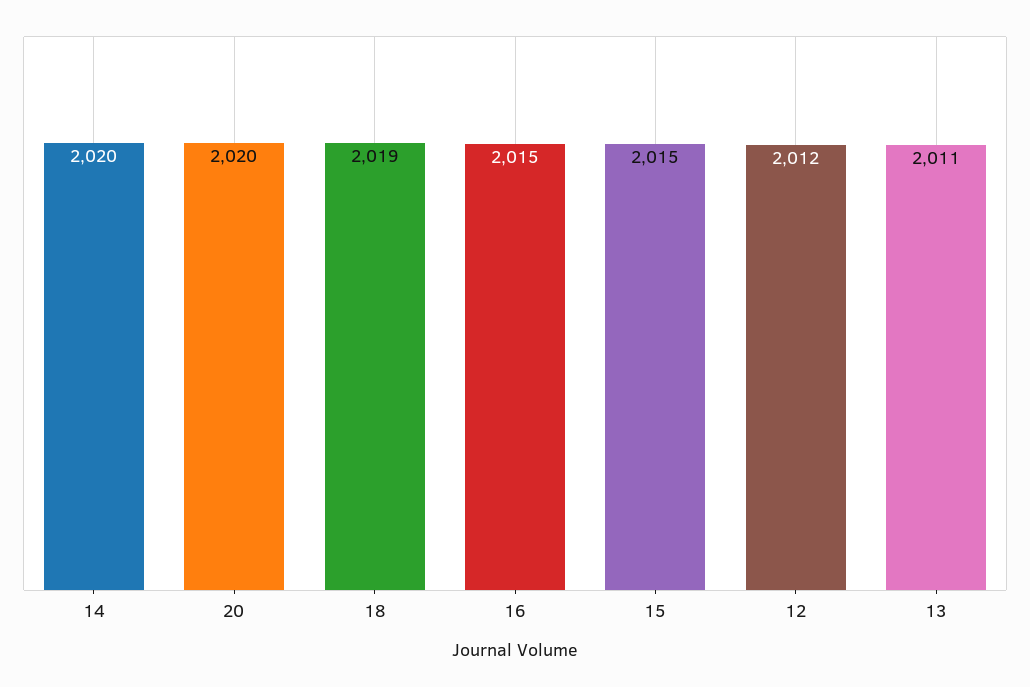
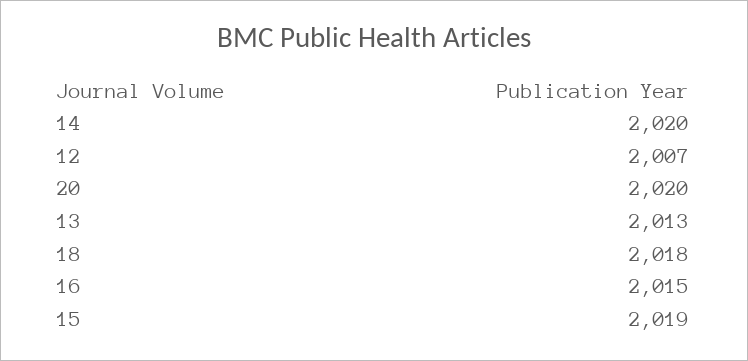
18: 2019 -> 2018
15: 2015 -> 2019
12: 2012 -> 2007
13: 2011 -> 2013

